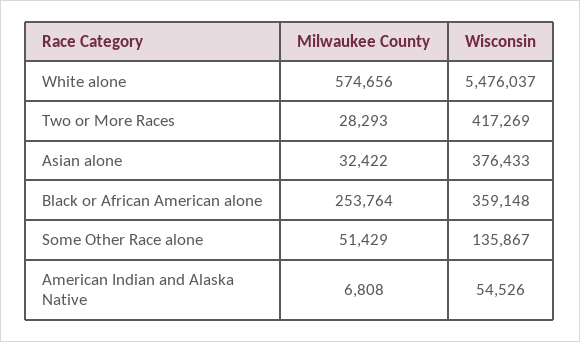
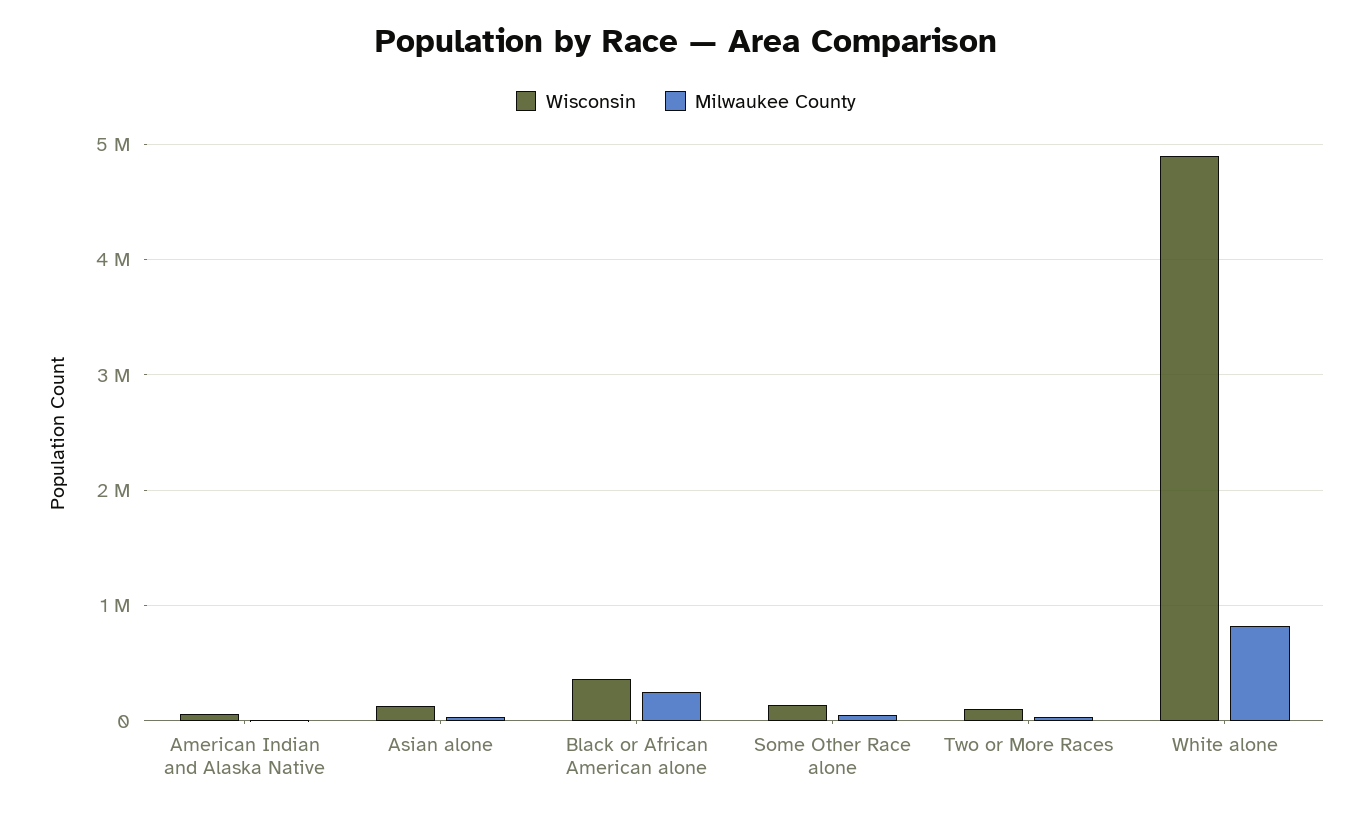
Milwaukee County, White alone: 574656 -> 800000
Wisconsin, White alone: 5476037 -> 4900000
Wisconsin, Two or More Races: 417269 -> 100000
Wisconsin, Asian alone: 376433 -> 100000

